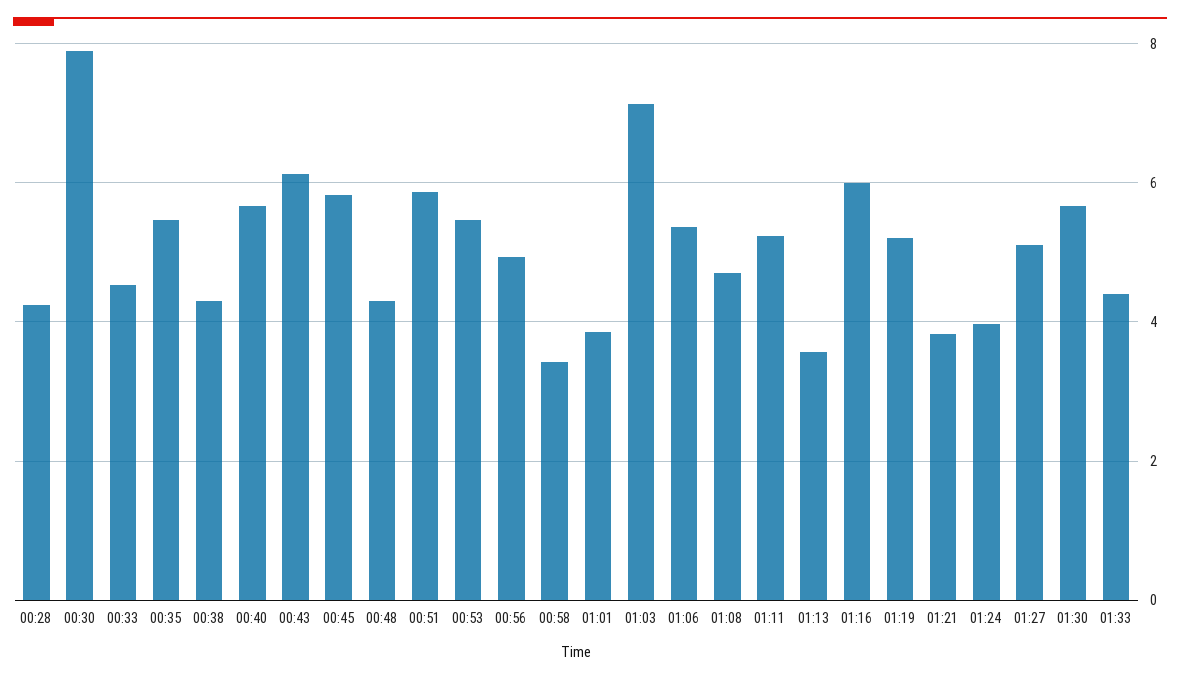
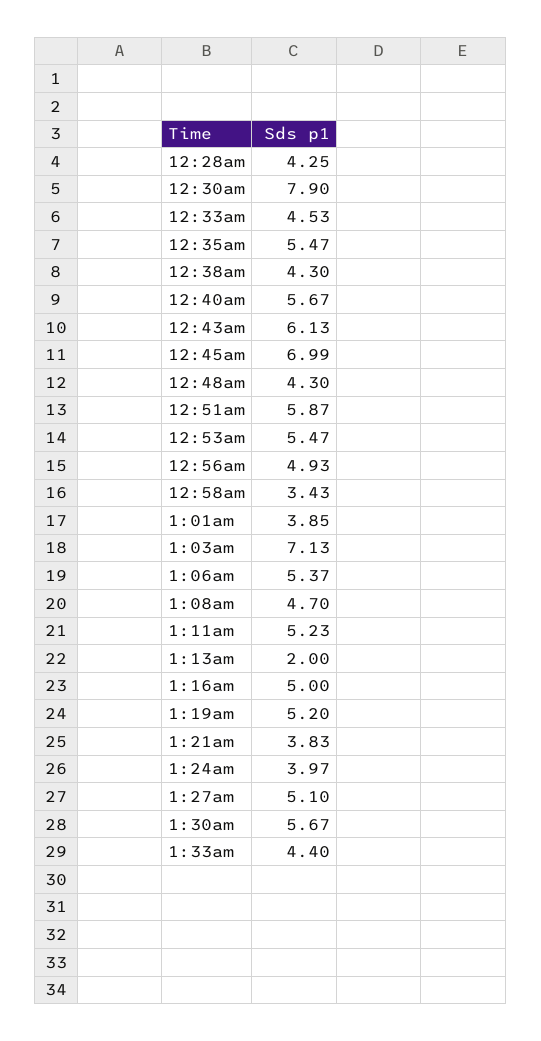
00:45: 5.8 -> 6.99
01:13: 3.6 -> 2
01:16: 6 -> 5

